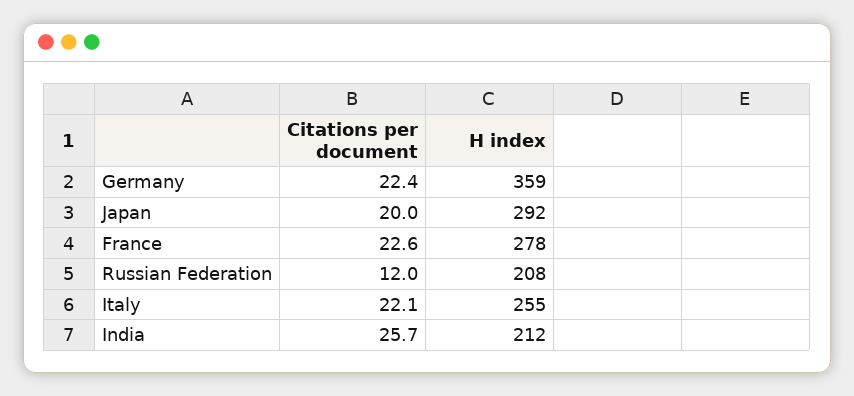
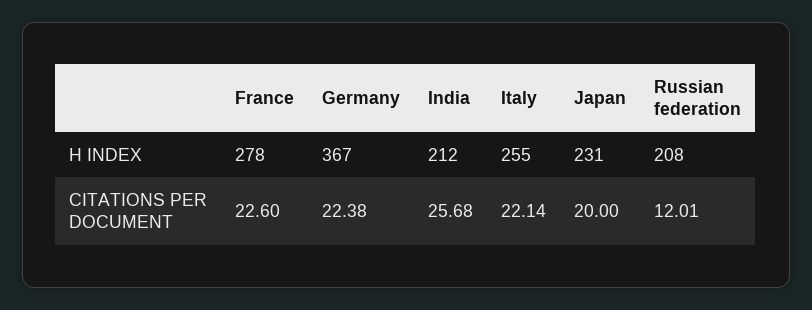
H index, Germany: 359 -> 367
H index, Japan: 292 -> 231

